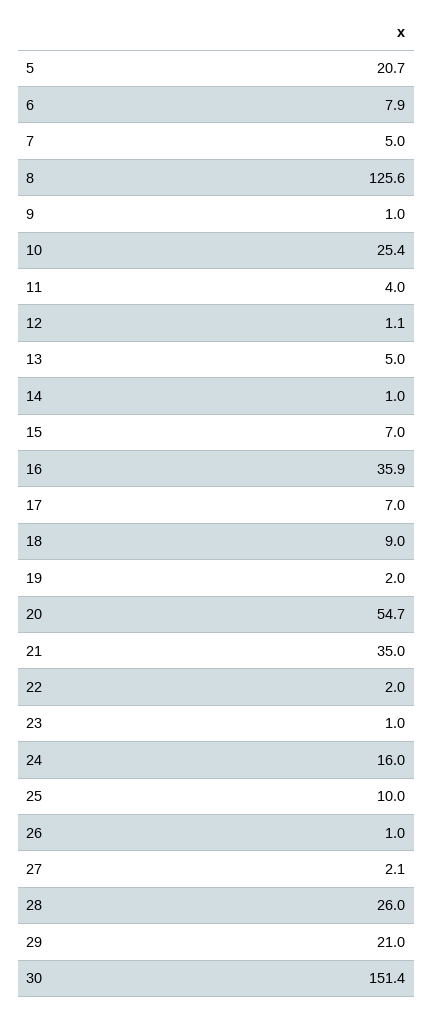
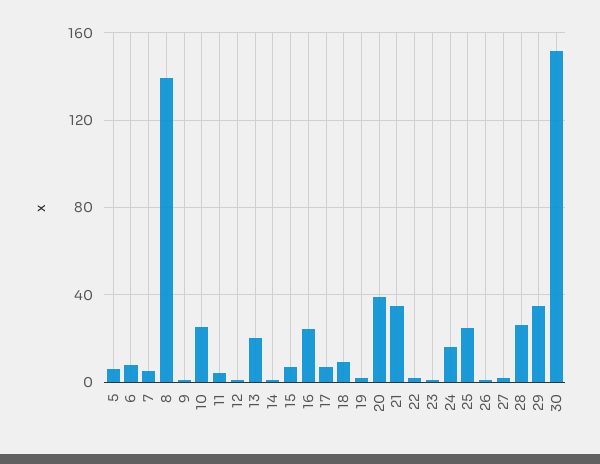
5: 20.7 -> 5
8: 125.6 -> 140
13: 5 -> 20
16: 35.9 -> 25
20: 54.7 -> 40
25: 10 -> 25
29: 21 -> 35

